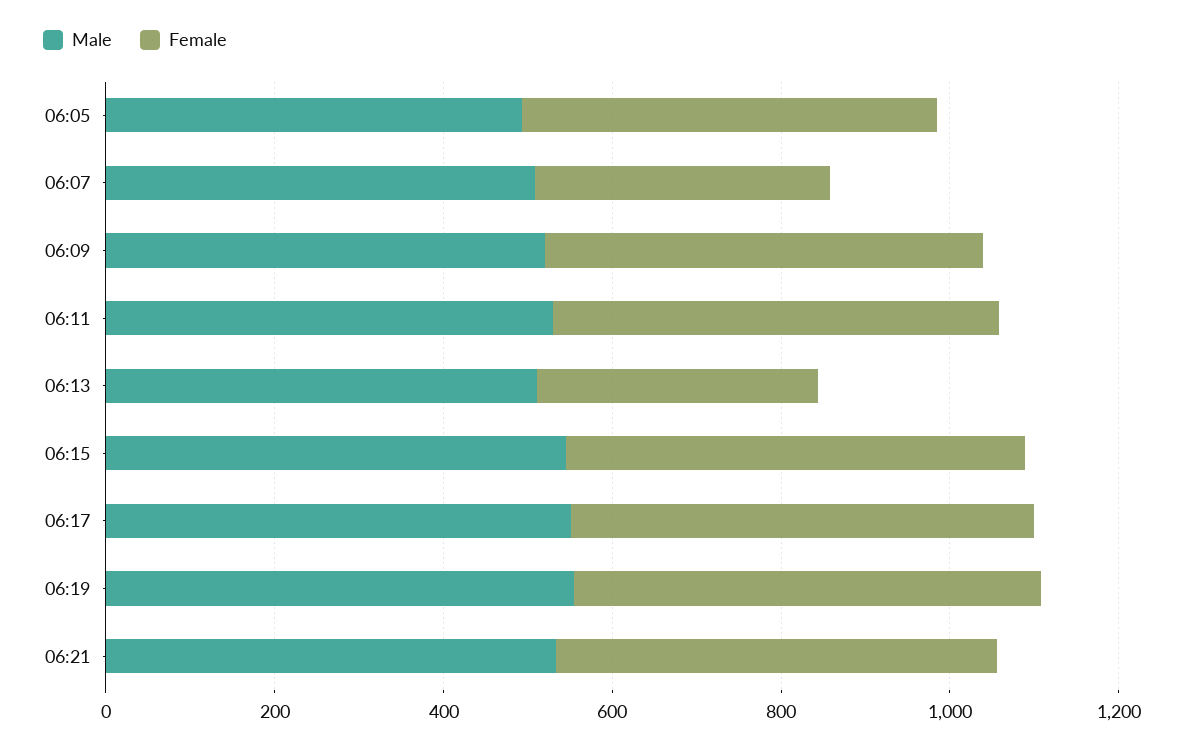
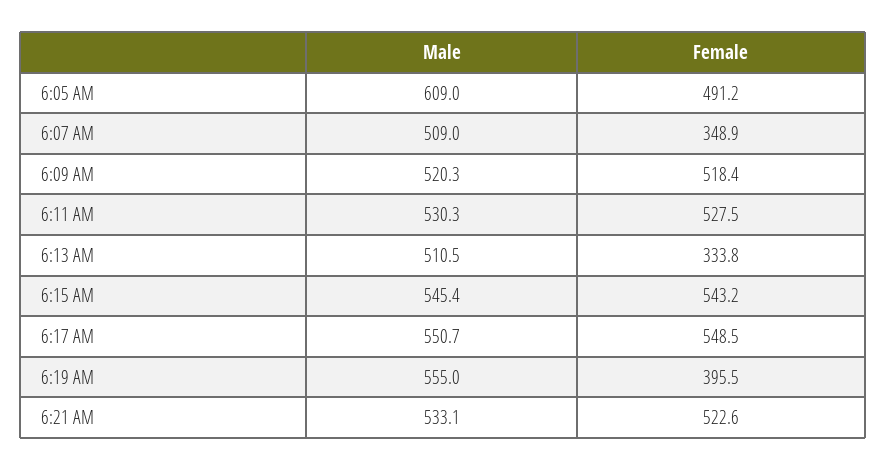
Male, 06:05: 500 -> 609
Female, 06:19: 550 -> 395.5

